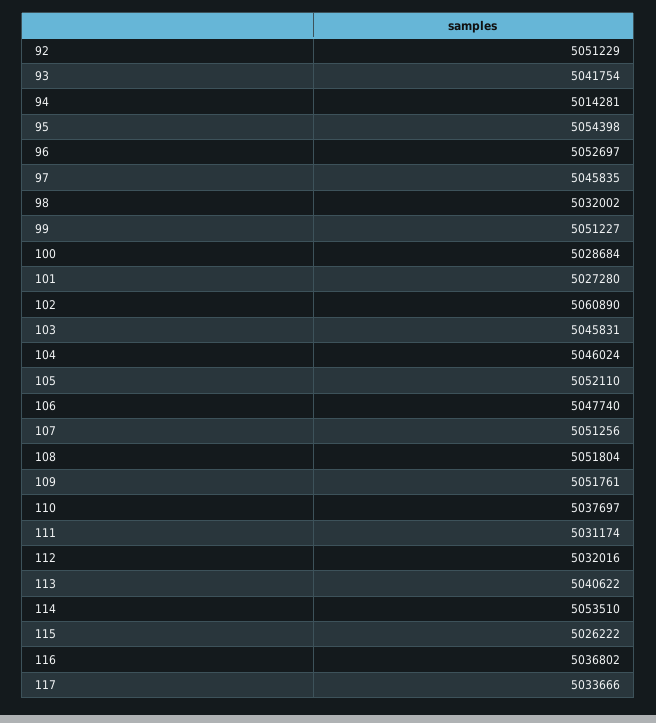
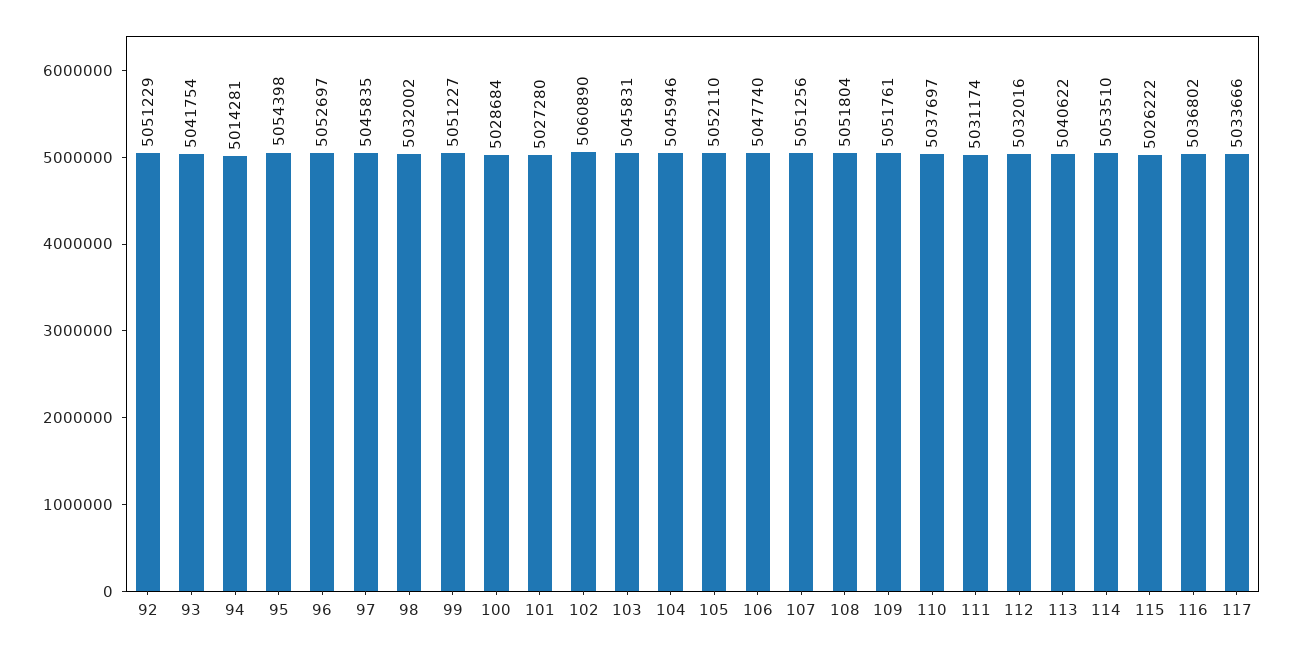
104: 5046024 -> 5045946

